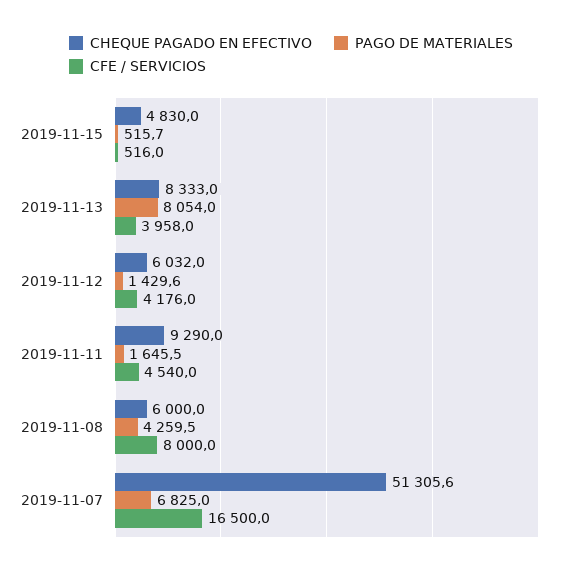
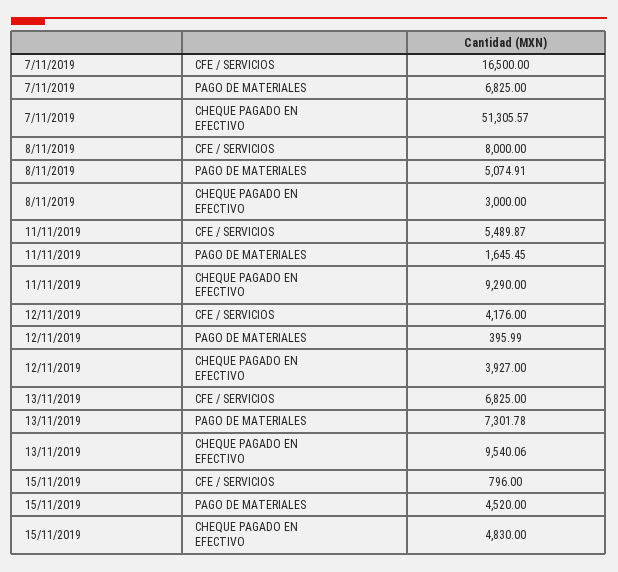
PAGO DE MATERIALES, 2019-11-15: 515.7 -> 4520
CFE / SERVICIOS, 2019-11-15: 516 -> 796
CHEQUE PAGADO EN EFECTIVO, 2019-11-13: 8333 -> 9540.06
PAGO DE MATERIALES, 2019-11-13: 8054 -> 7301.78
CFE / SERVICIOS, 2019-11-13: 3958 -> 6825
CHEQUE PAGADO EN EFECTIVO, 2019-11-12: 6032 -> 3927
PAGO DE MATERIALES, 2019-11-12: 1429.6 -> 395.99
CFE / SERVICIOS, 2019-11-11: 4540 -> 5489.87
CHEQUE PAGADO EN EFECTIVO, 2019-11-08: 6000 -> 3000
PAGO DE MATERIALES, 2019-11-08: 4259.5 -> 5074.91

